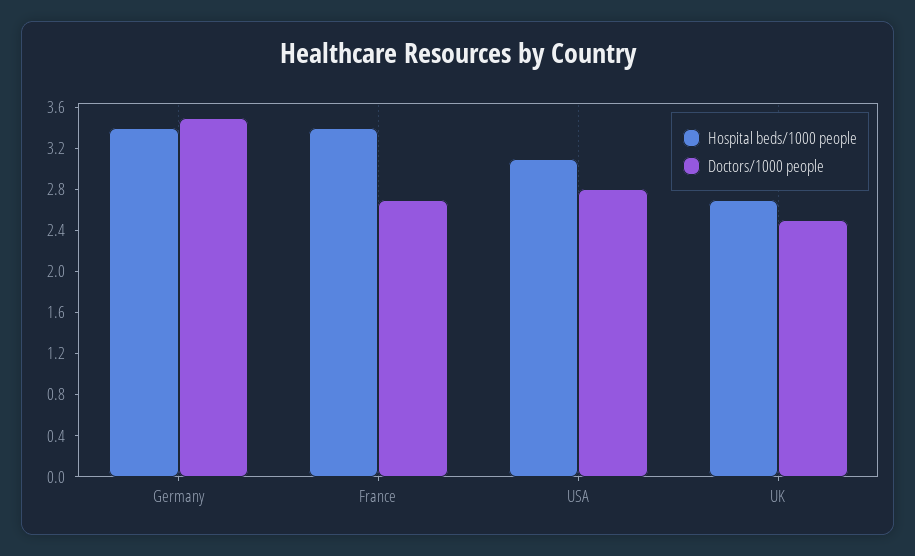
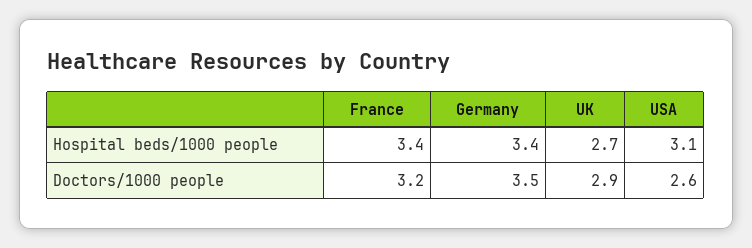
Doctors/1000 people, France: 2.7 -> 3.2
Doctors/1000 people, USA: 2.8 -> 2.6
Doctors/1000 people, UK: 2.5 -> 2.9

